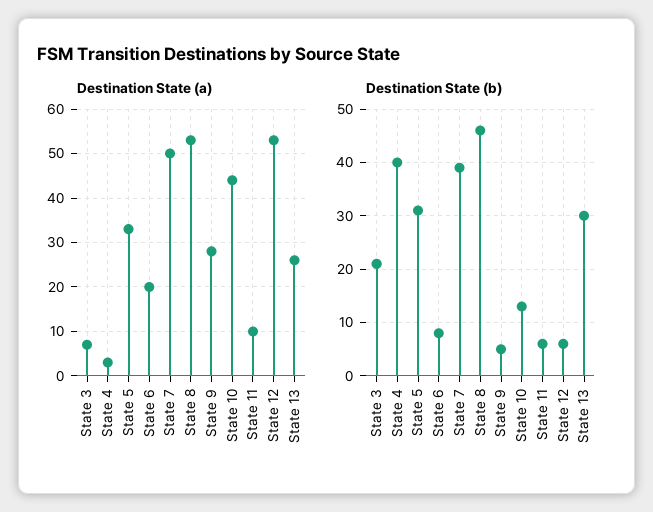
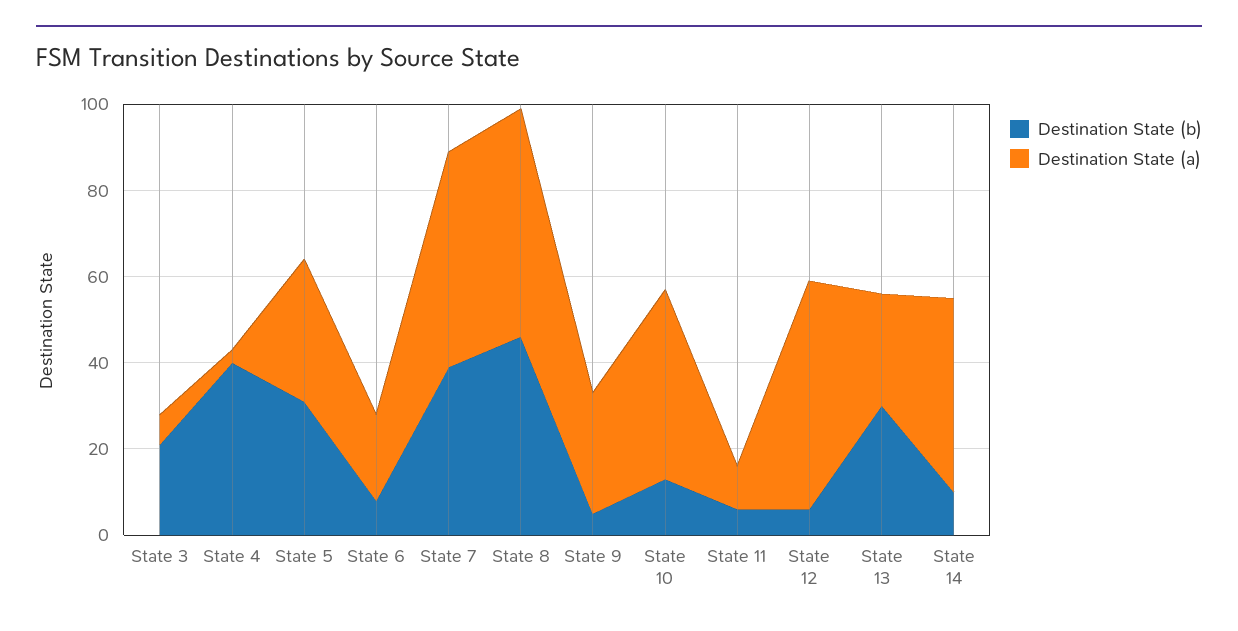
Destination State (b), State 14: none -> 10
Destination State (a), State 14: none -> 45

